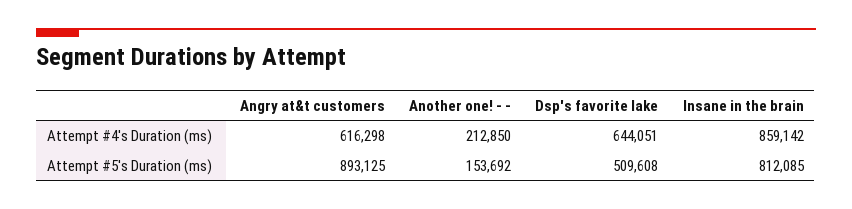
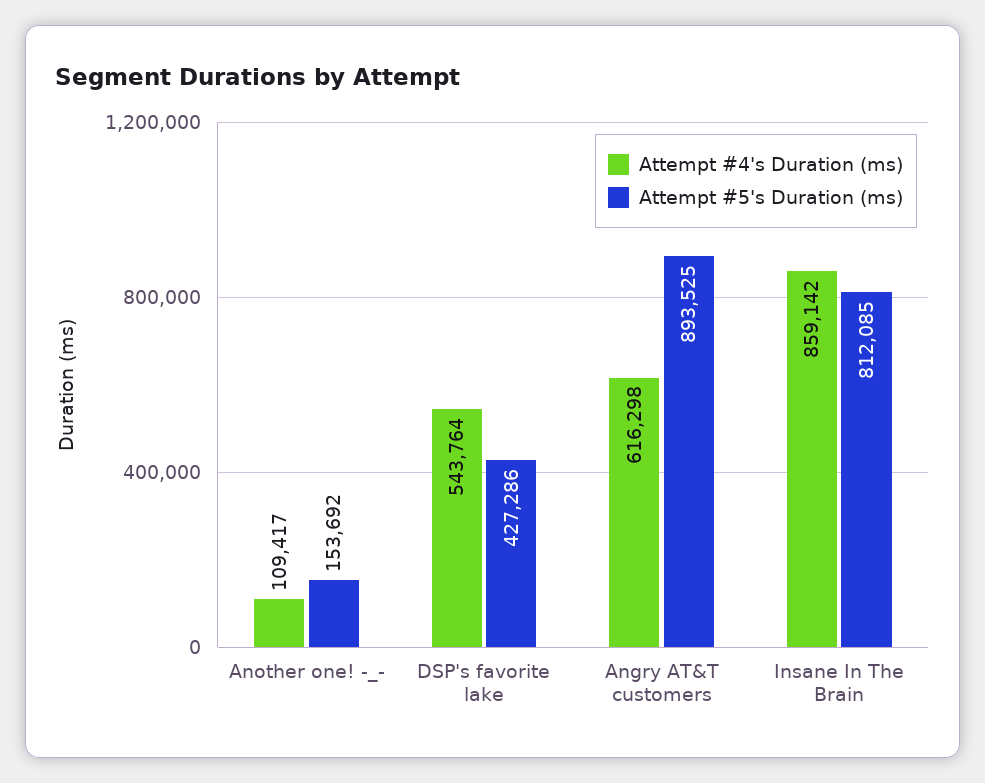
Attempt #4's Duration (ms), Another one! - -: 212850 -> 109417
Attempt #4's Duration (ms), Dsp's favorite lake: 644051 -> 543764
Attempt #5's Duration (ms), Angry at&t customers: 893125 -> 893525
Attempt #5's Duration (ms), Dsp's favorite lake: 509608 -> 427286

